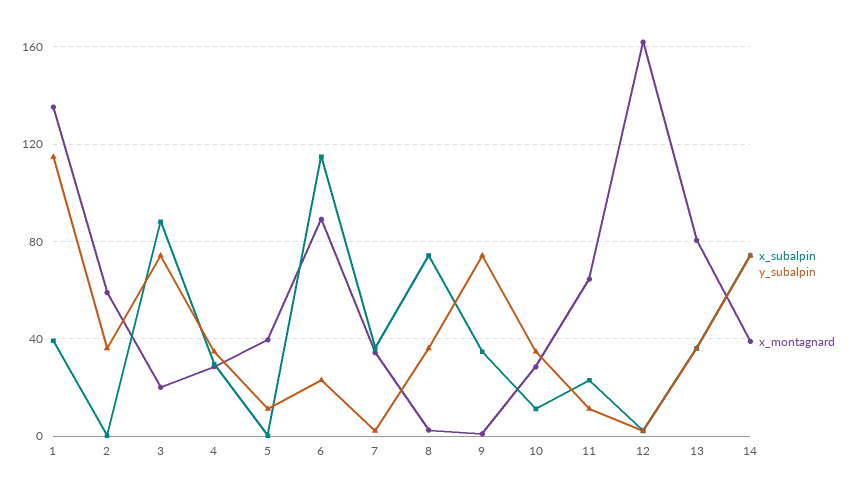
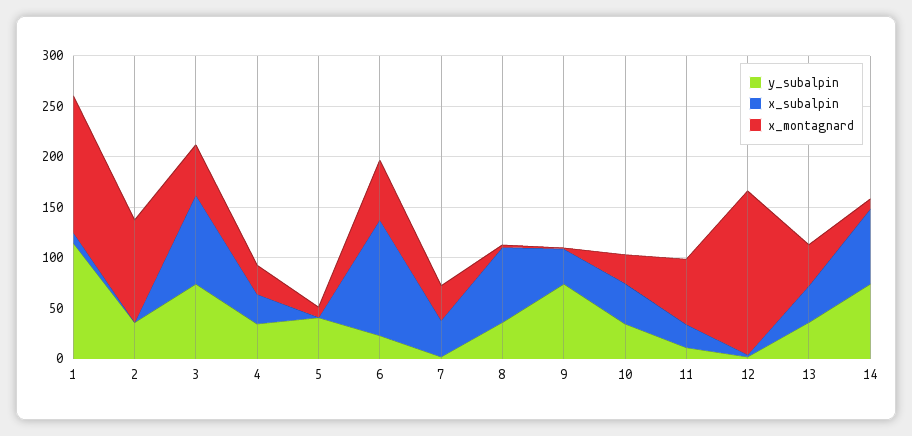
x_subalpin, 1: 40 -> 10
x_montagnard, 2: 60 -> 100
x_montagnard, 3: 20 -> 50
y_subalpin, 5: 10 -> 40
x_montagnard, 5: 40 -> 10
x_montagnard, 6: 90 -> 60
x_subalpin, 10: 10 -> 40
x_montagnard, 13: 80 -> 40
x_montagnard, 14: 40 -> 10

